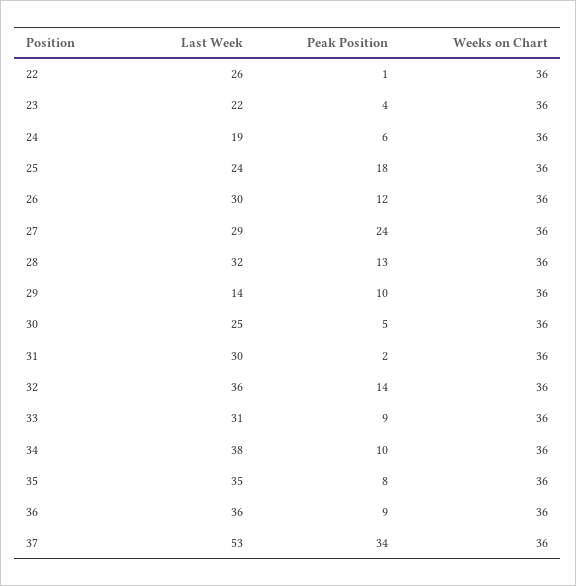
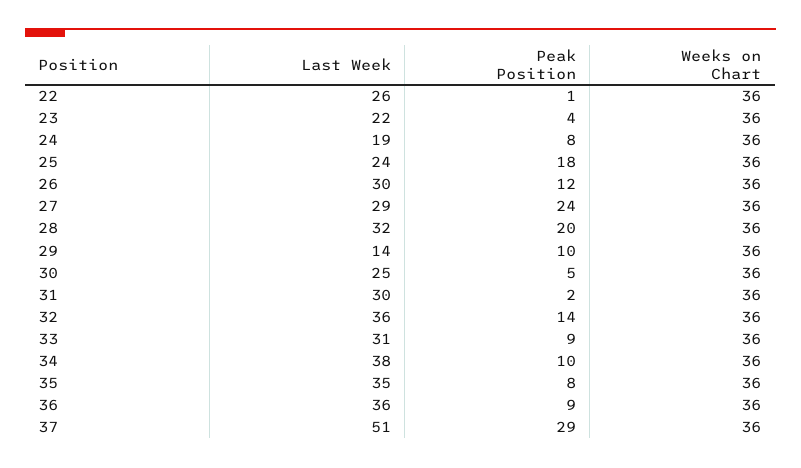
Peak Position, 24: 6 -> 8
Peak Position, 28: 13 -> 20
Last Week, 37: 53 -> 51
Peak Position, 37: 34 -> 29

